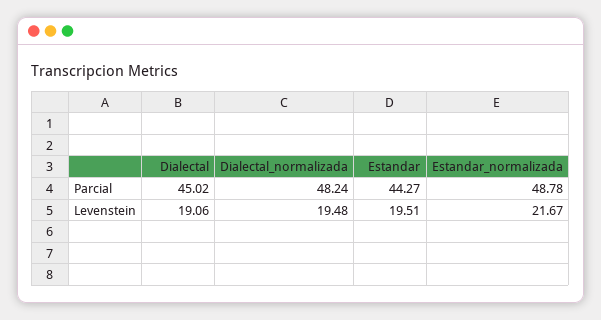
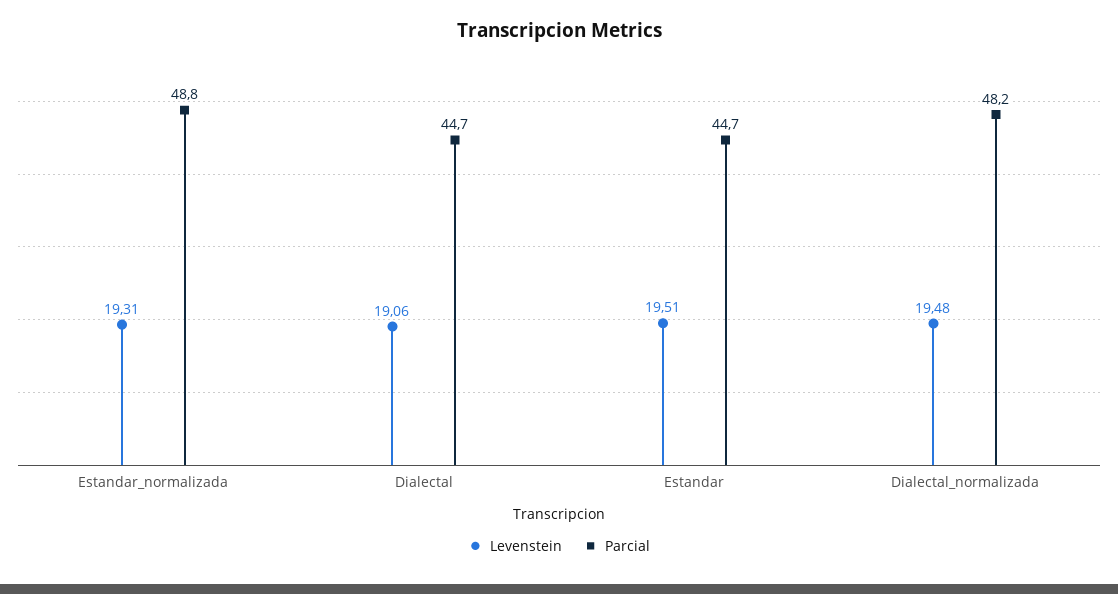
Parcial, Dialectal: 45.02 -> 44.7
Parcial, Estandar: 44.27 -> 44.7
Levenstein, Estandar_normalizada: 21.67 -> 19.31

